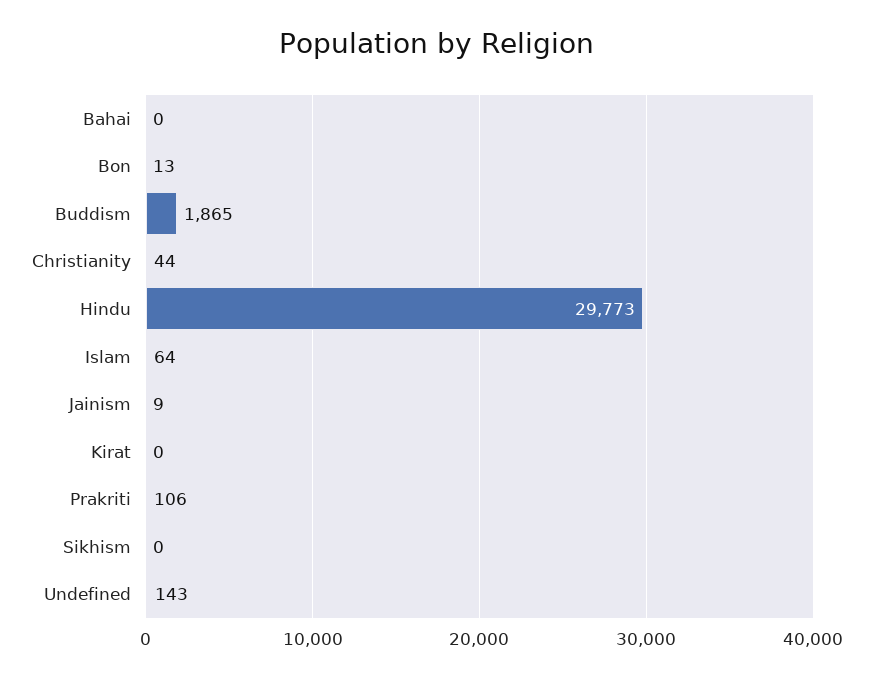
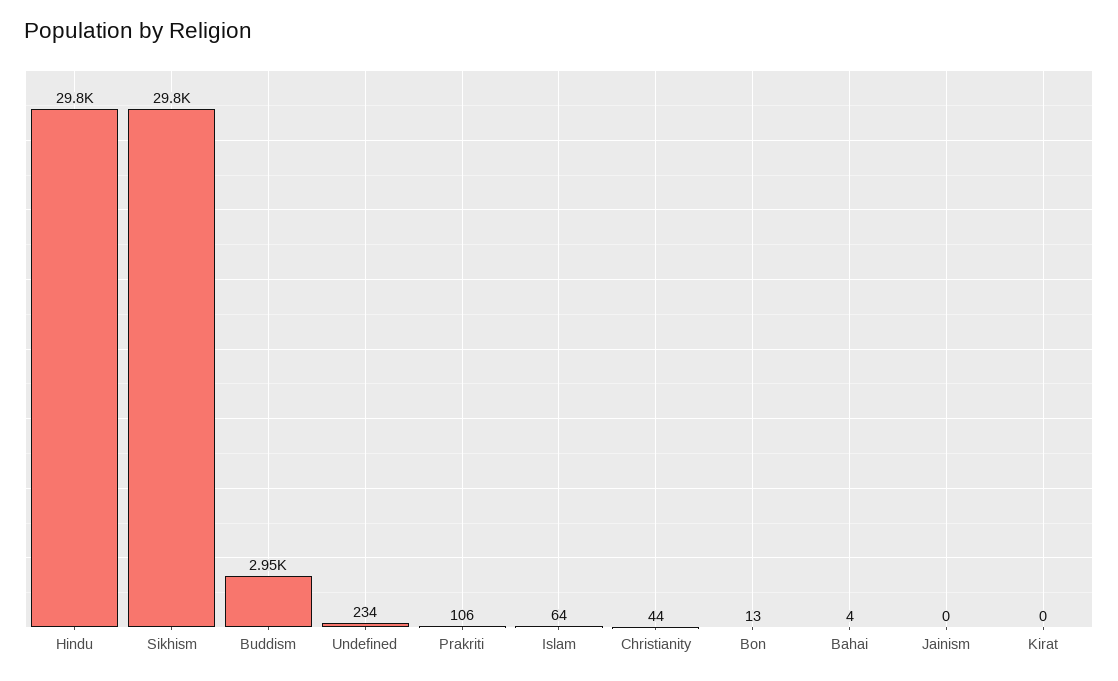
Bahai: 0 -> 4
Buddism: 1865 -> 2950
Jainism: 9 -> 0
Sikhism: 0 -> 29800
Undefined: 143 -> 234

